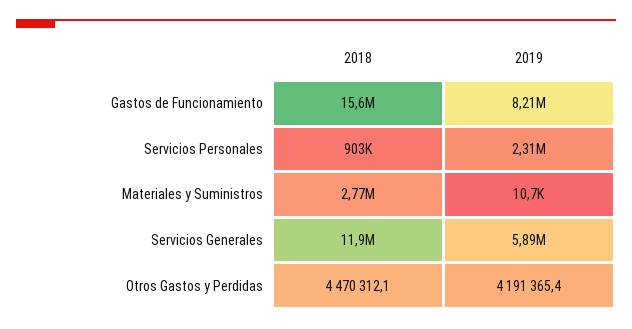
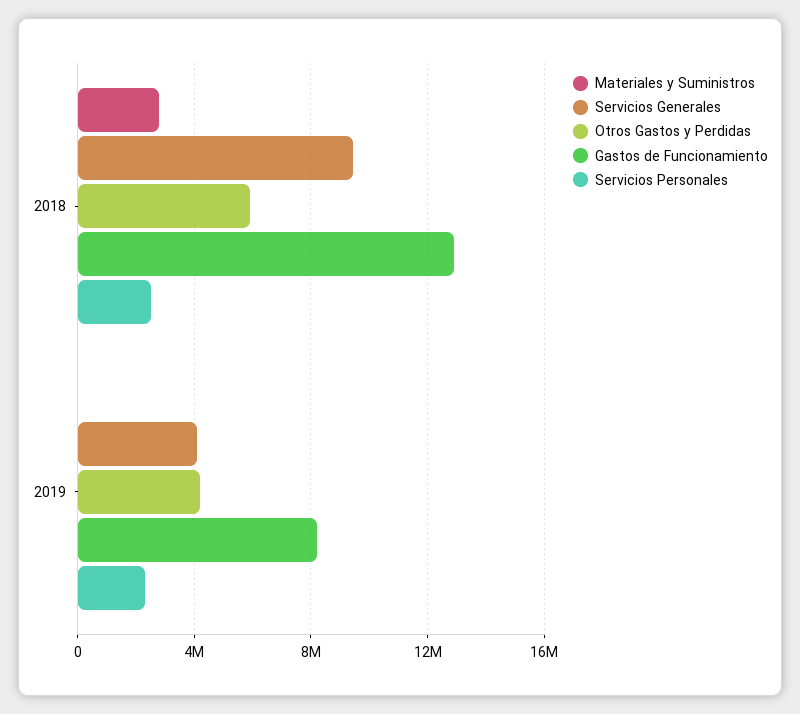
Gastos de Funcionamiento, 2018: 15600000 -> 13000000
Servicios Personales, 2018: 903000 -> 2500000
Servicios Generales, 2018: 11900000 -> 9500000
Servicios Generales, 2019: 5890000 -> 4000000
Otros Gastos y Perdidas, 2018: 4470312.1 -> 6000000

